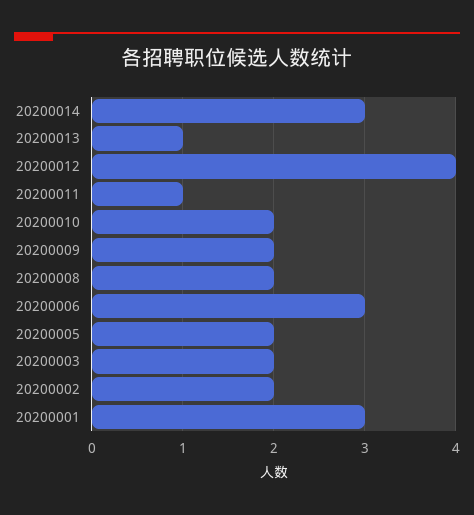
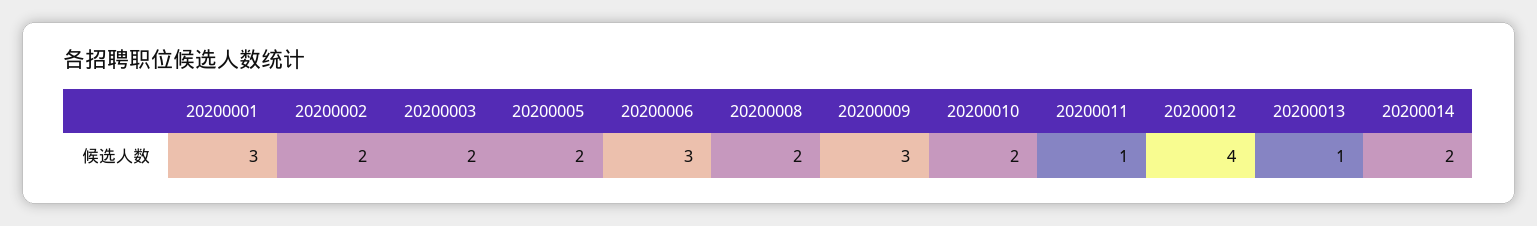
20200014: 3 -> 2
20200009: 2 -> 3

